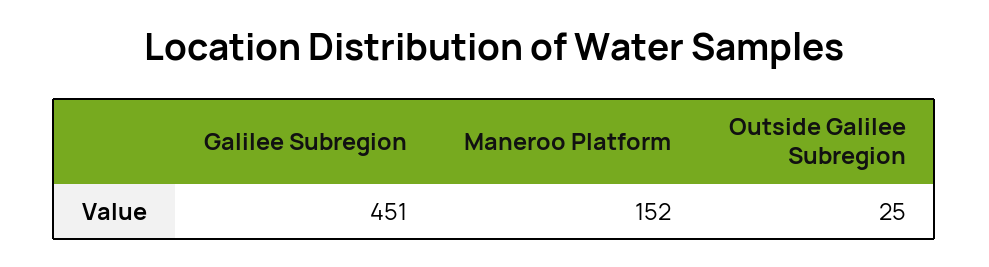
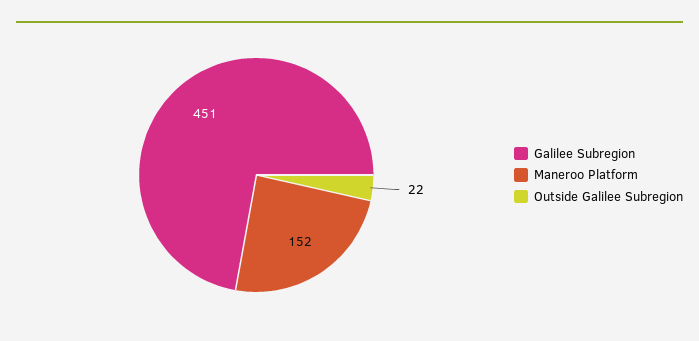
Outside Galilee Subregion: 25 -> 22

